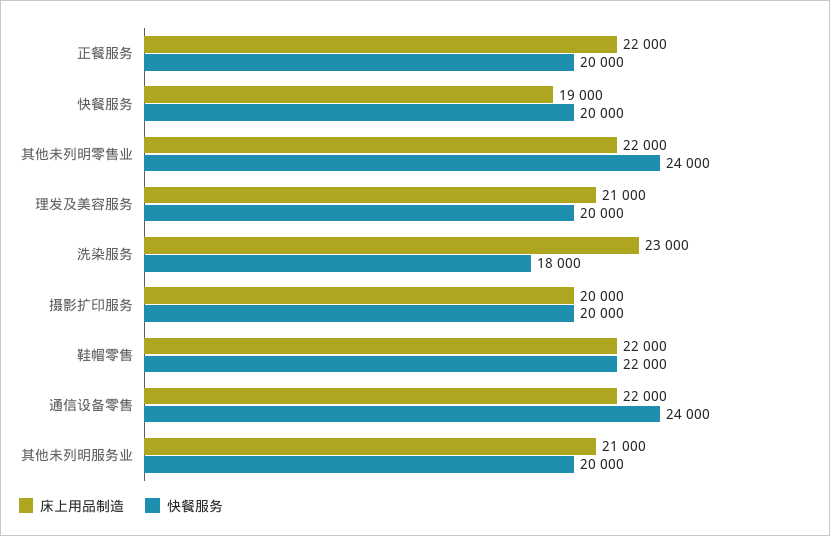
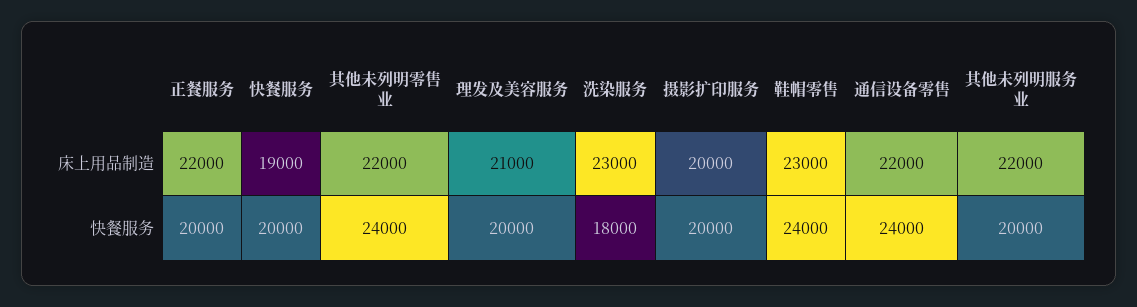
床上用品制造, 鞋帽零售: 22000 -> 23000
快餐服务, 鞋帽零售: 22000 -> 24000
床上用品制造, 其他未列明服务业: 21000 -> 22000

